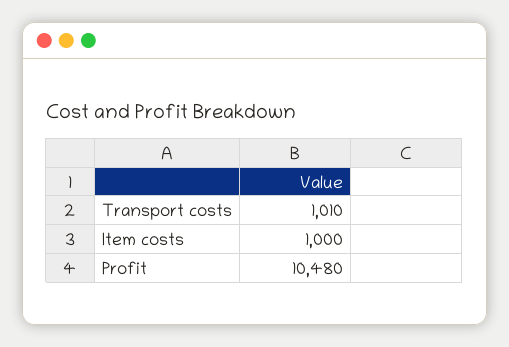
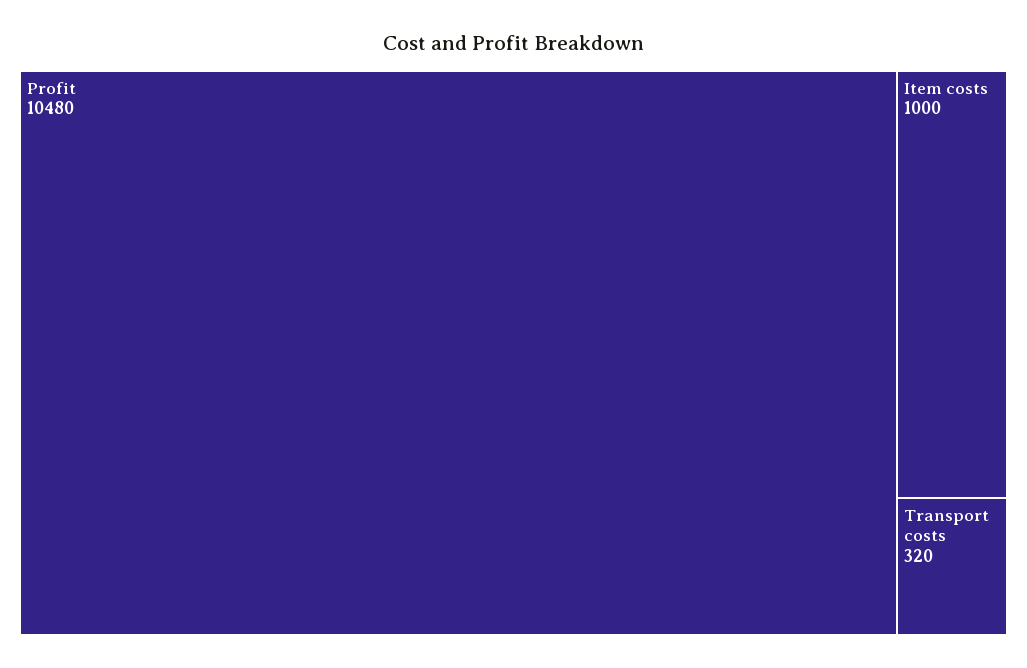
Transport costs: 1010 -> 320

